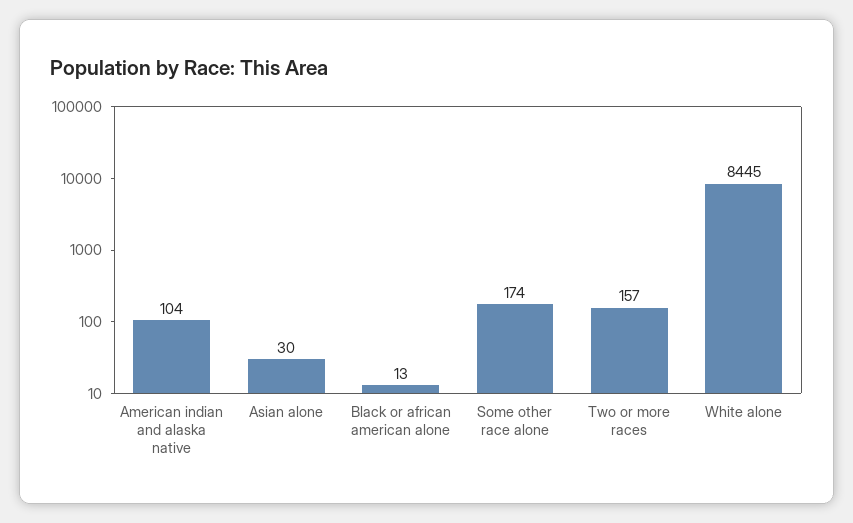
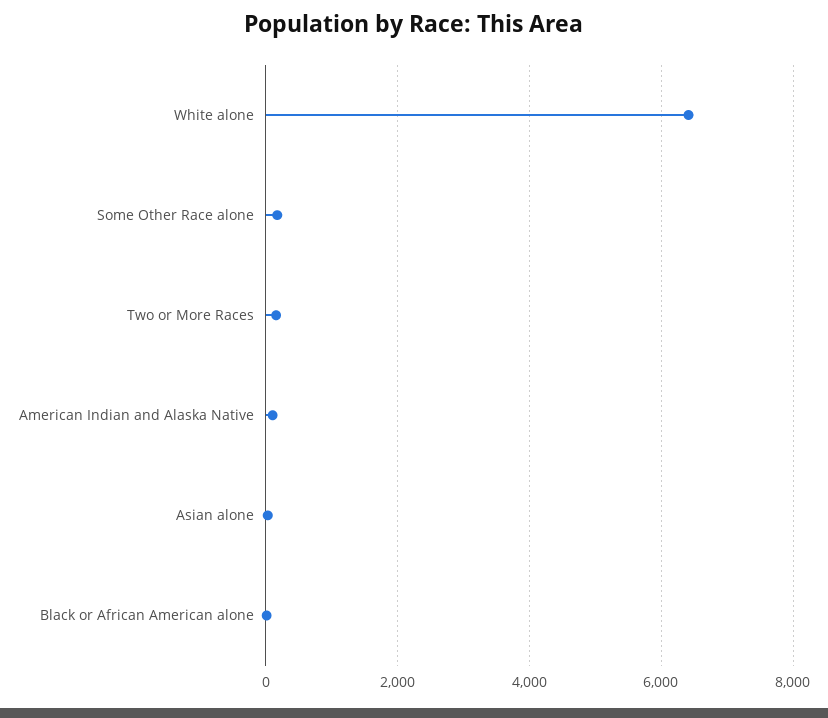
White alone: 8445 -> 6400

